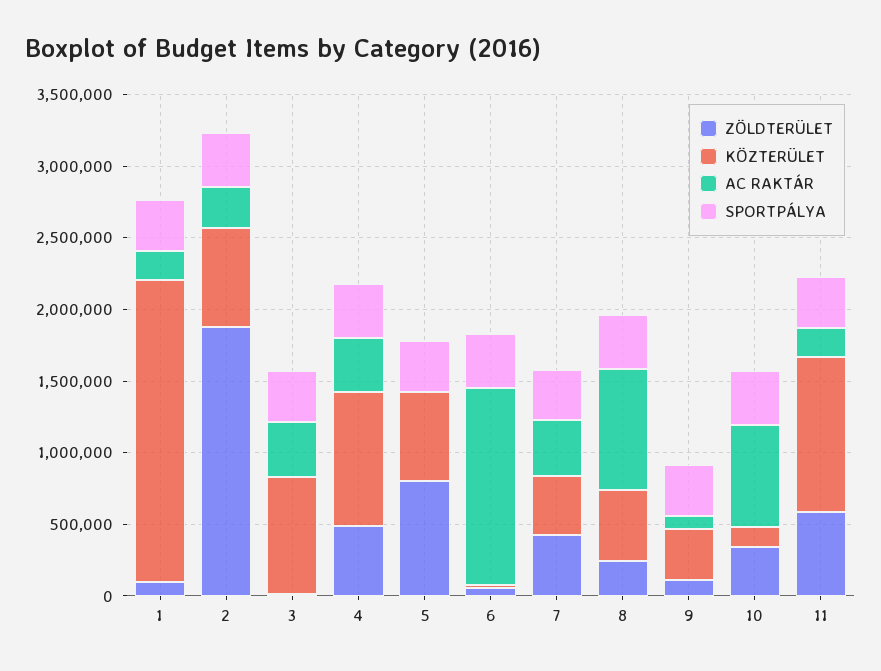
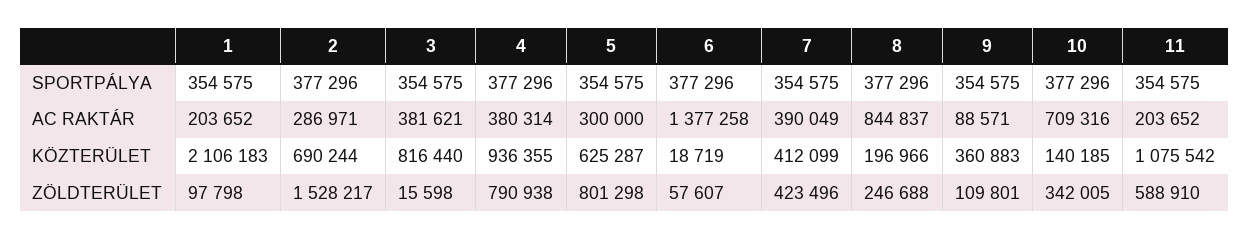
ZÖLDTERÜLET, 2: 1900000 -> 1528217
ZÖLDTERÜLET, 4: 500000 -> 790938
AC RAKTÁR, 5: 0 -> 300000
KÖZTERÜLET, 8: 500000 -> 196966

